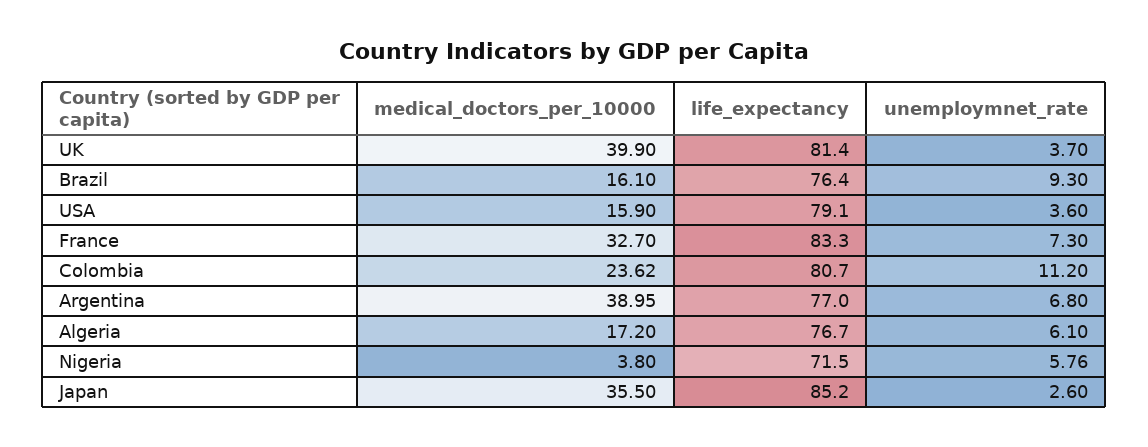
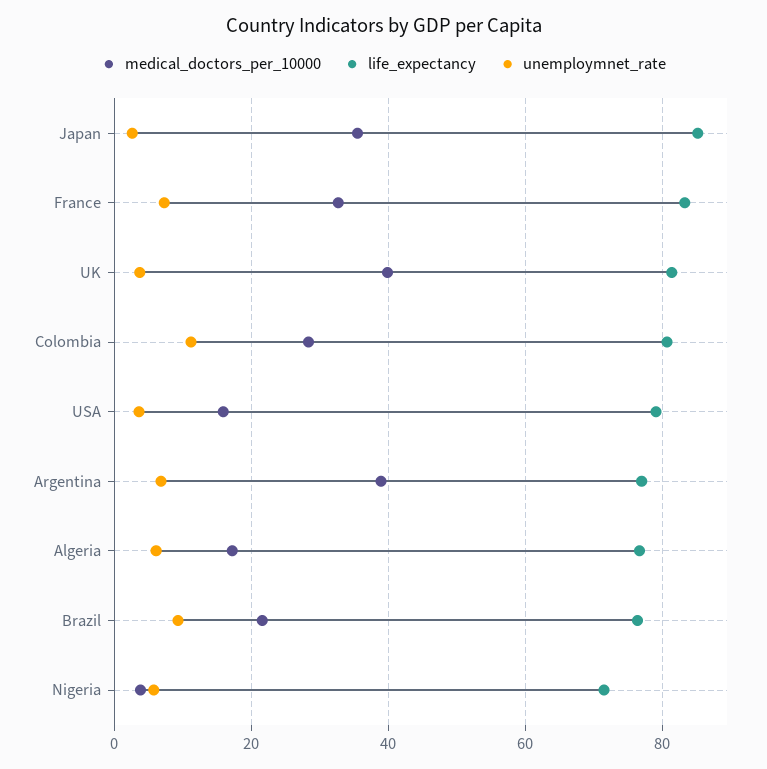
medical_doctors_per_10000, Brazil: 16.1 -> 22
medical_doctors_per_10000, Colombia: 23.62 -> 28

